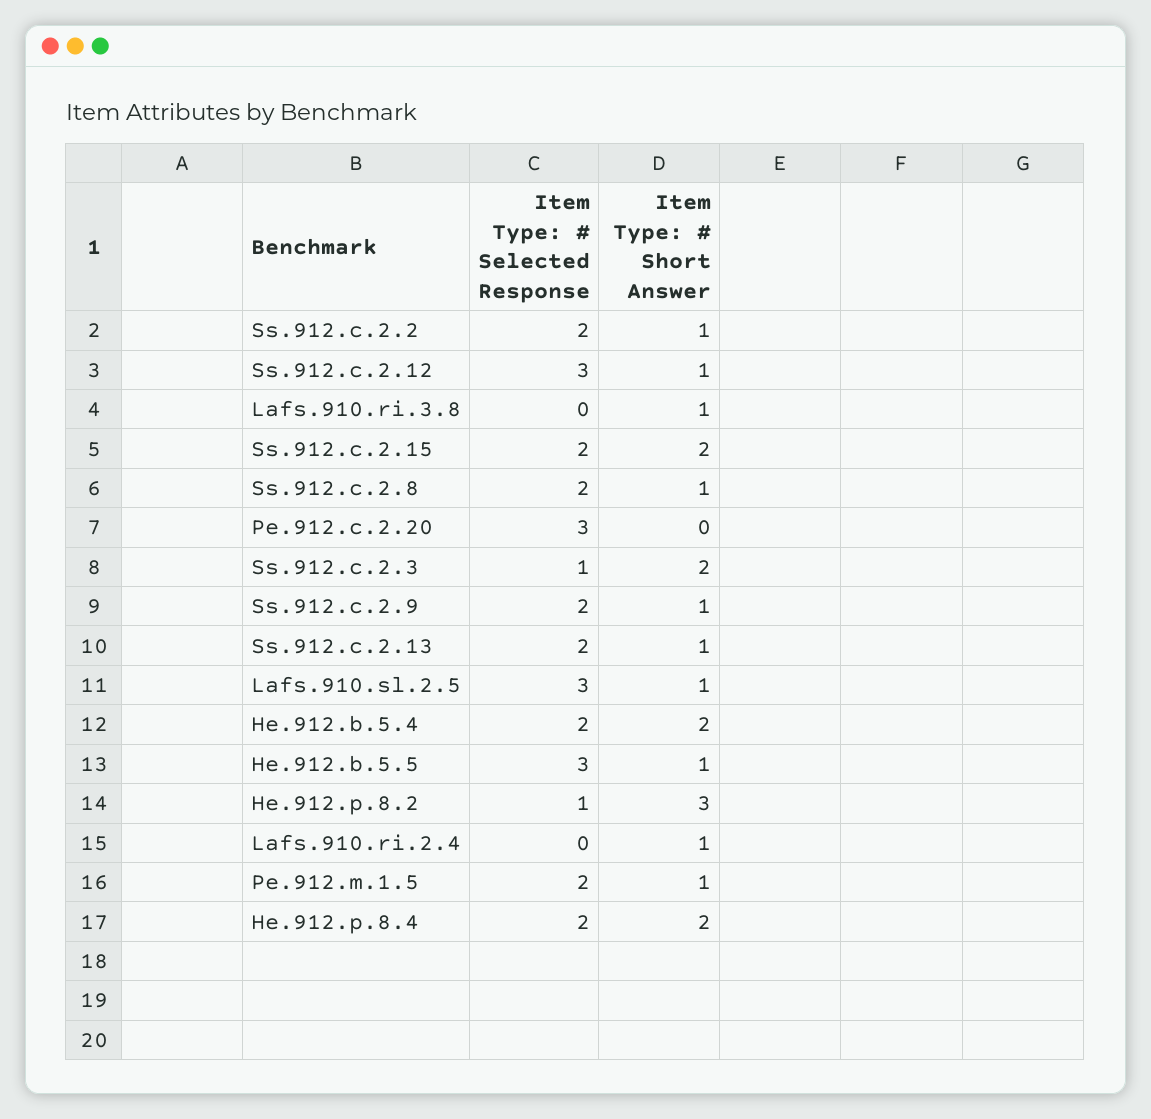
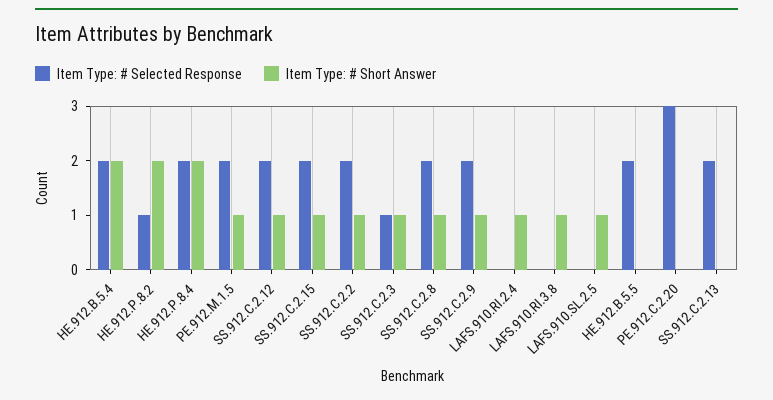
Item Type: # Selected Response, Ss.912.c.2.12: 3 -> 2
Item Type: # Short Answer, Ss.912.c.2.15: 2 -> 1
Item Type: # Short Answer, Ss.912.c.2.3: 2 -> 1
Item Type: # Short Answer, Ss.912.c.2.13: 1 -> 0
Item Type: # Selected Response, Lafs.910.sl.2.5: 3 -> 0
Item Type: # Selected Response, He.912.b.5.5: 3 -> 2
Item Type: # Short Answer, He.912.b.5.5: 1 -> 0
Item Type: # Short Answer, He.912.p.8.2: 3 -> 2

